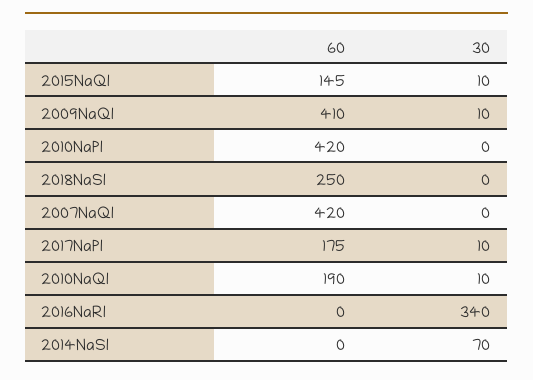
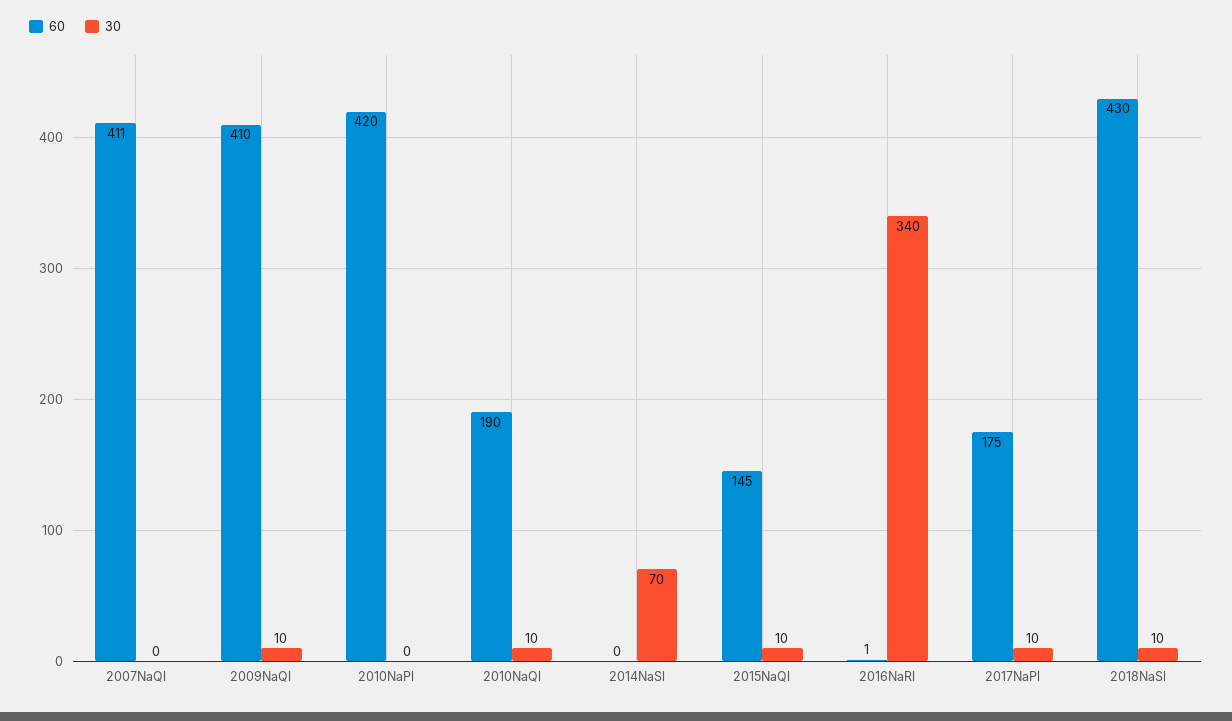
60, 2018NaSl: 250 -> 430
30, 2018NaSl: 0 -> 10
60, 2007NaQl: 420 -> 411
60, 2016NaRl: 0 -> 1

